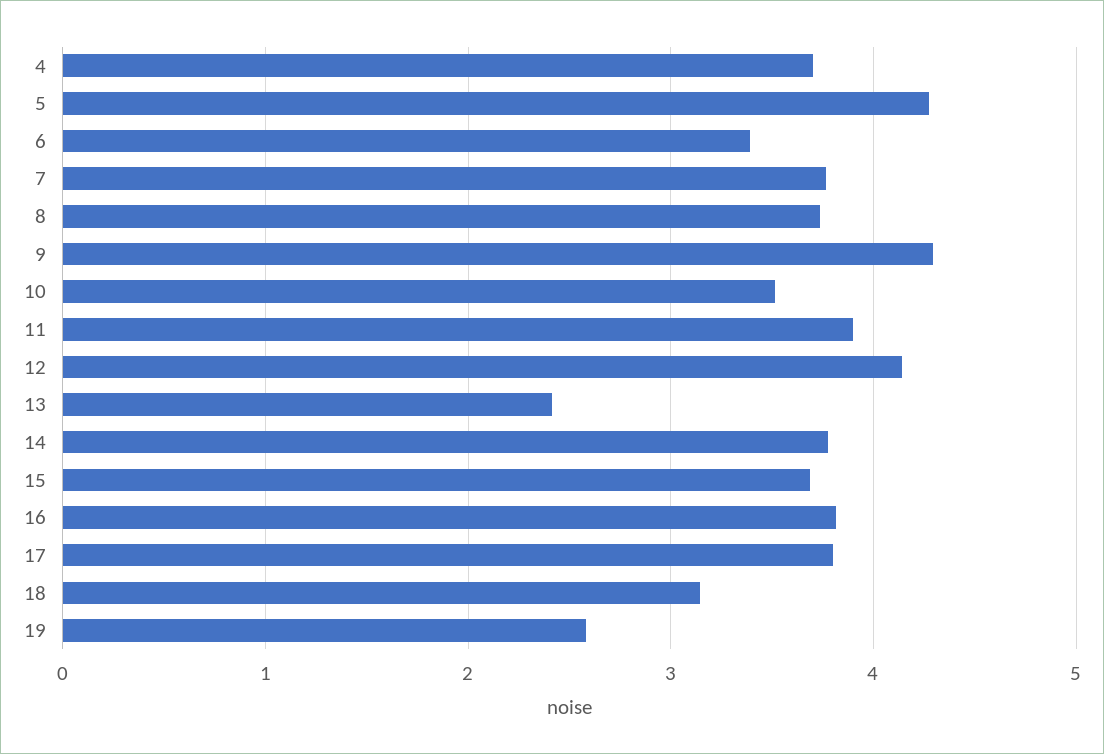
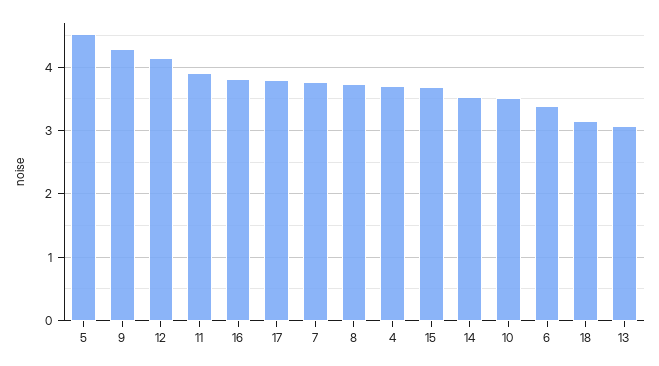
5: 4.3 -> 4.5
13: 2.4 -> 3.1
14: 3.8 -> 3.5
19: 2.6 -> none

